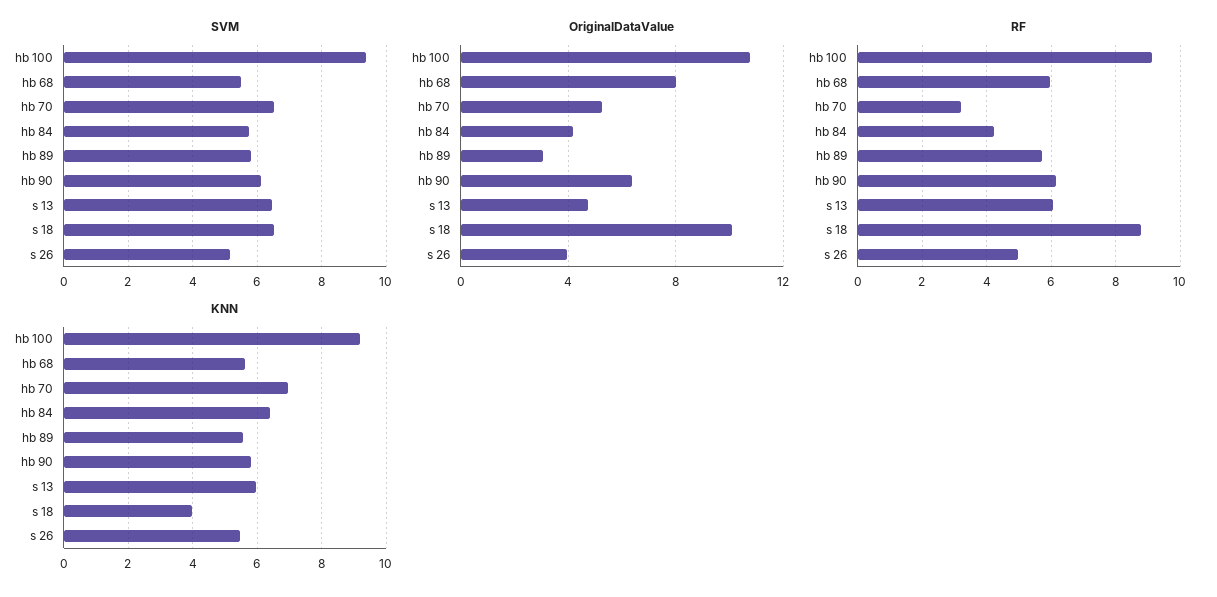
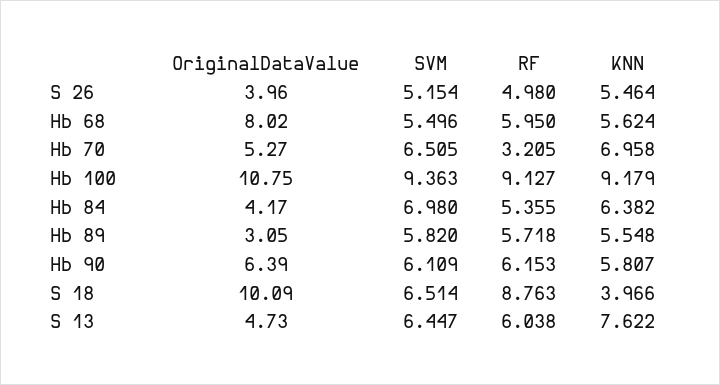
SVM, hb 84: 5.8 -> 6.98
RF, hb 84: 4.2 -> 5.355
KNN, s 13: 6 -> 7.622

